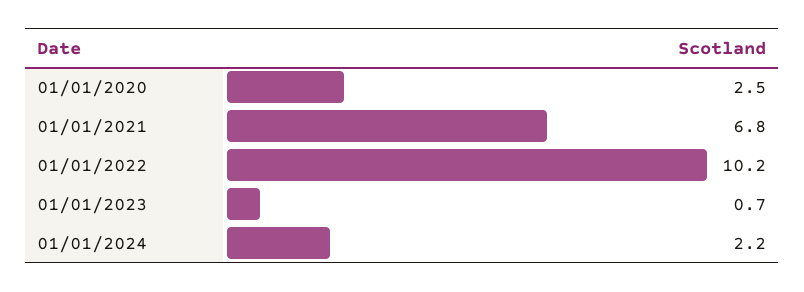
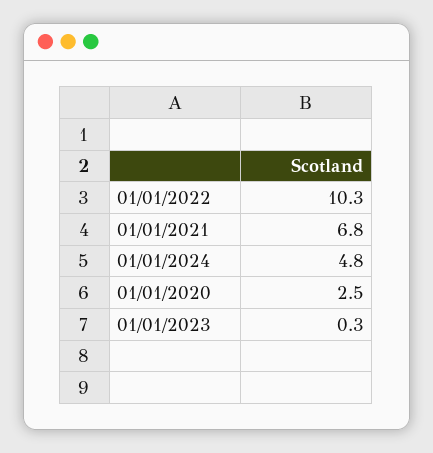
01/01/2022: 10.2 -> 10.3
01/01/2023: 0.7 -> 0.3
01/01/2024: 2.2 -> 4.8

